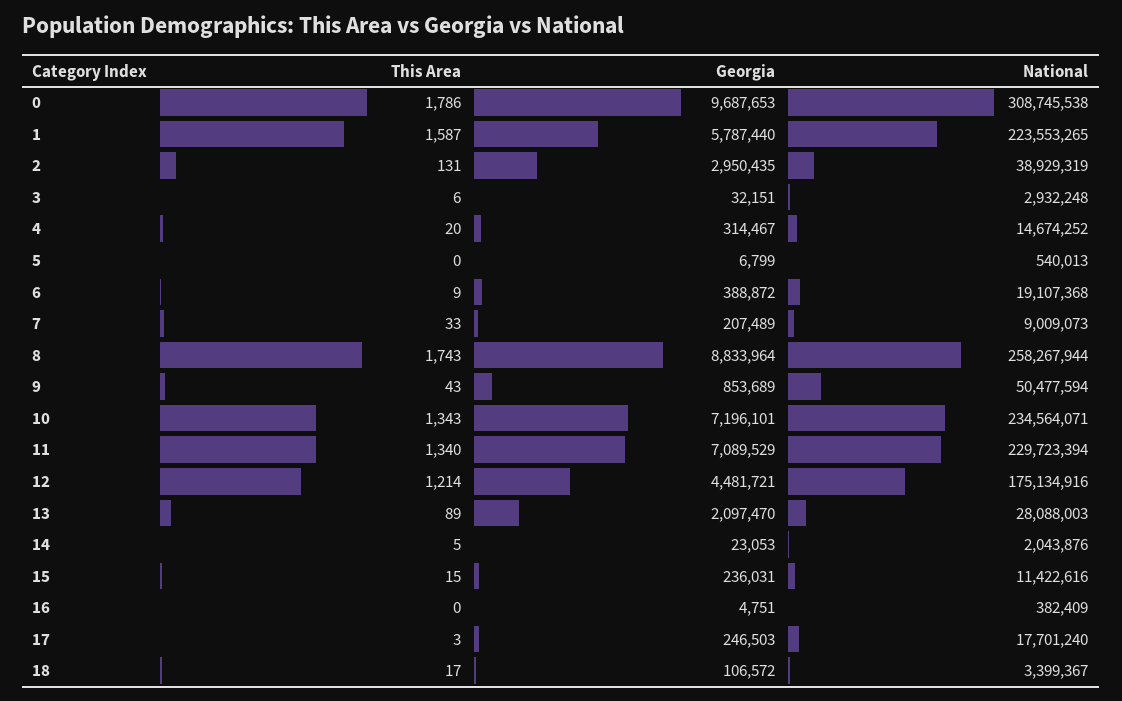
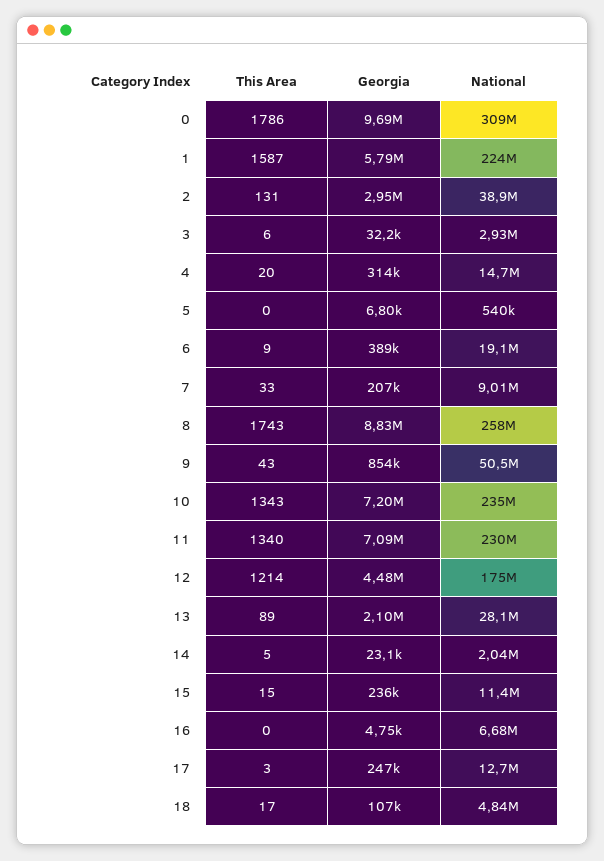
National, 16: 382409 -> 6680000
National, 17: 17701240 -> 12700000
National, 18: 3399367 -> 4840000

